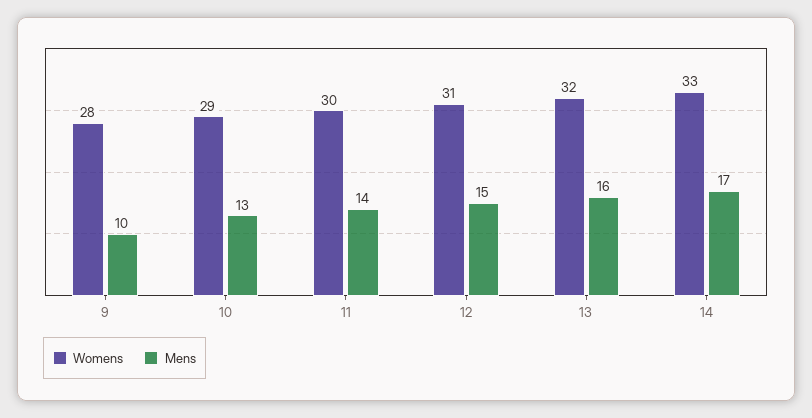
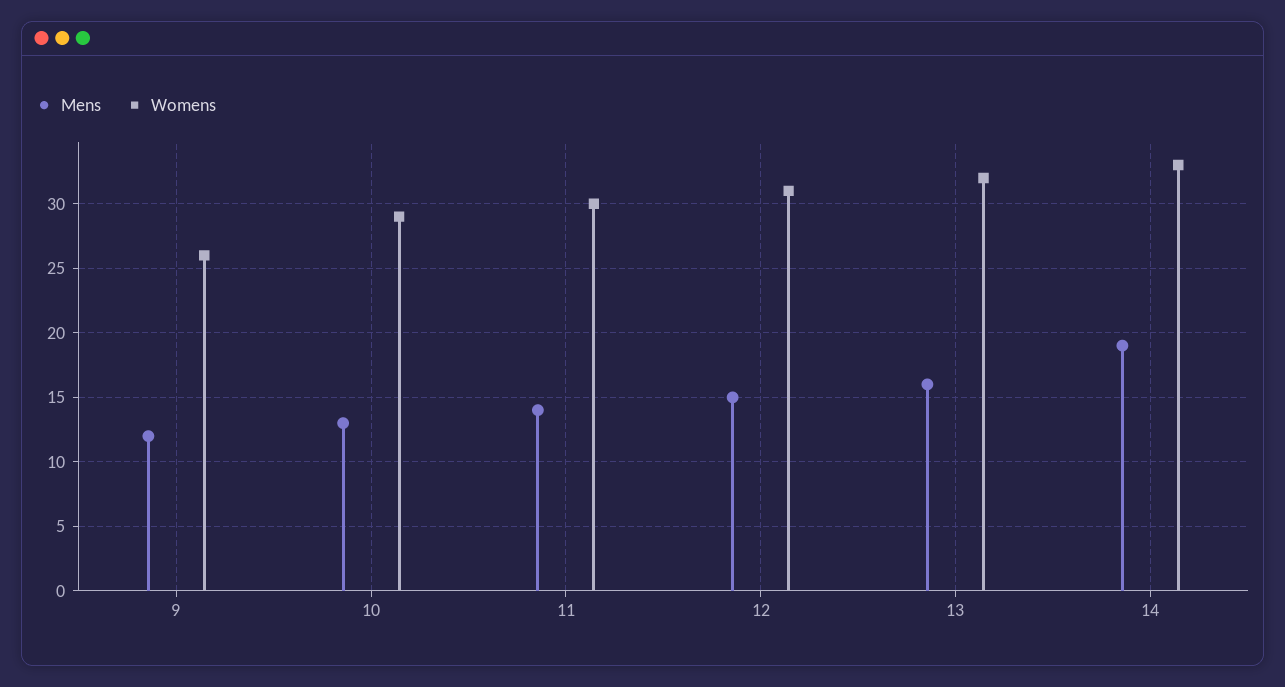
Womens, 9: 28 -> 26
Mens, 9: 10 -> 12
Mens, 14: 17 -> 19

